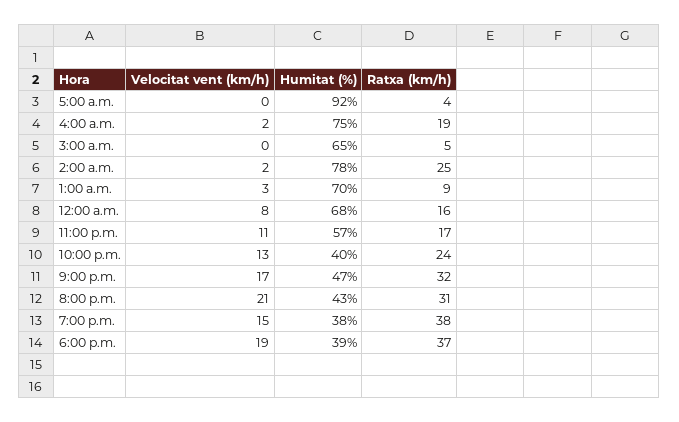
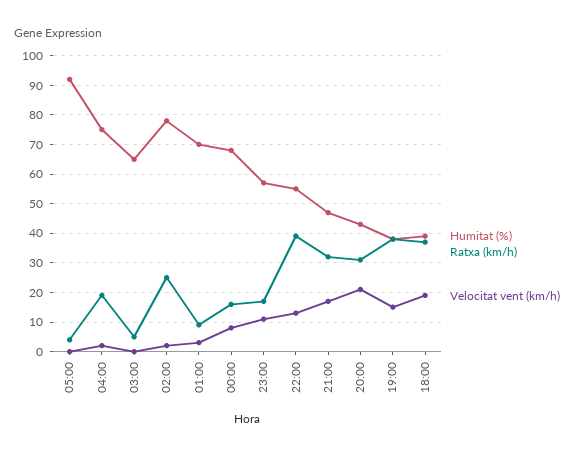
Humitat (%), 10:00 p.m.: 40 -> 55
Ratxa (km/h), 10:00 p.m.: 24 -> 40

